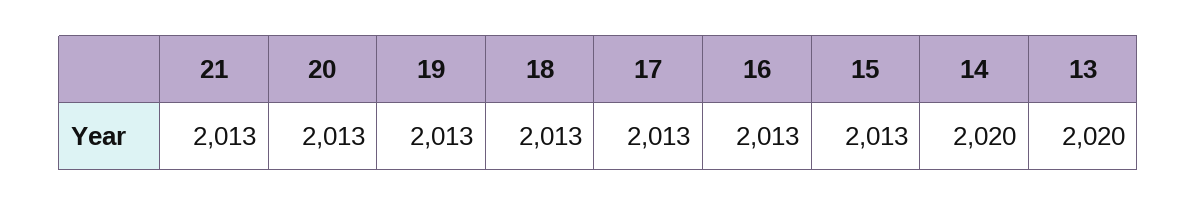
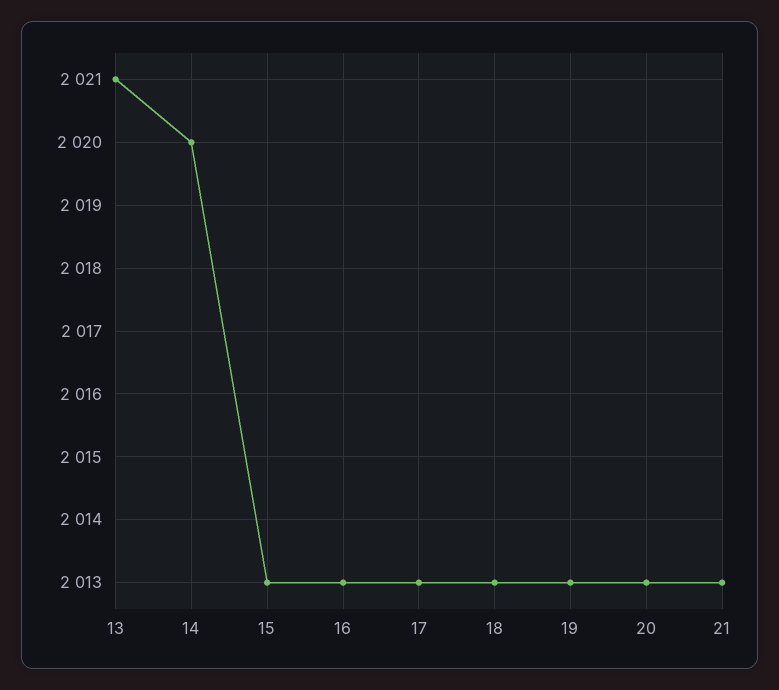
13: 2020 -> 2021

